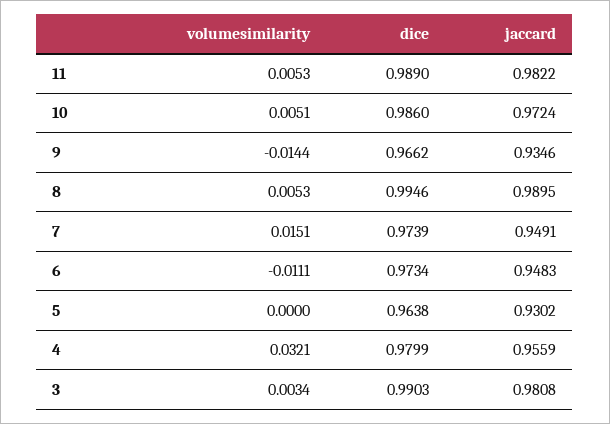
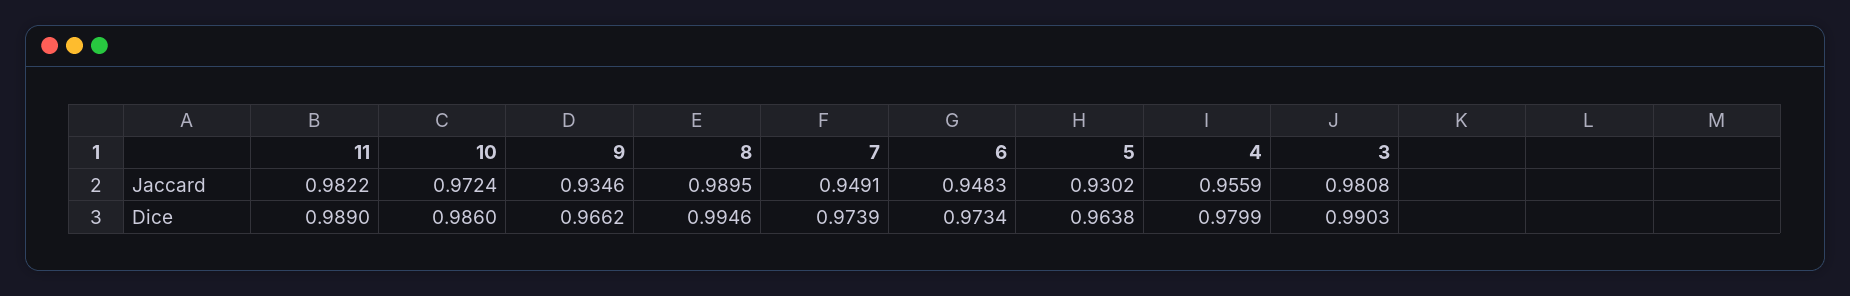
volumesimilarity, 11: 0.0053 -> none
volumesimilarity, 10: 0.0051 -> none
volumesimilarity, 9: -0.0144 -> none
volumesimilarity, 8: 0.0053 -> none
volumesimilarity, 7: 0.0151 -> none
volumesimilarity, 6: -0.0111 -> none
volumesimilarity, 5: 0 -> none
volumesimilarity, 4: 0.0321 -> none
volumesimilarity, 3: 0.0034 -> none

